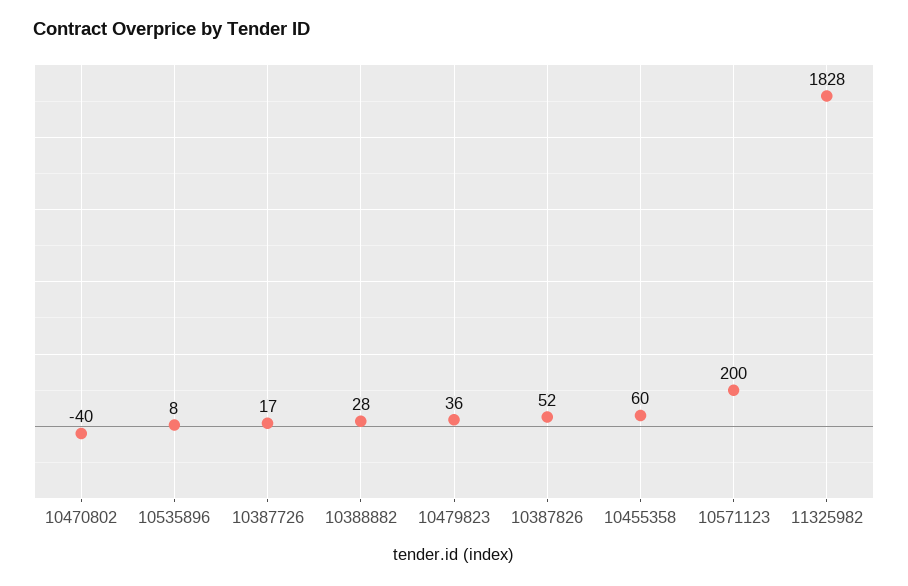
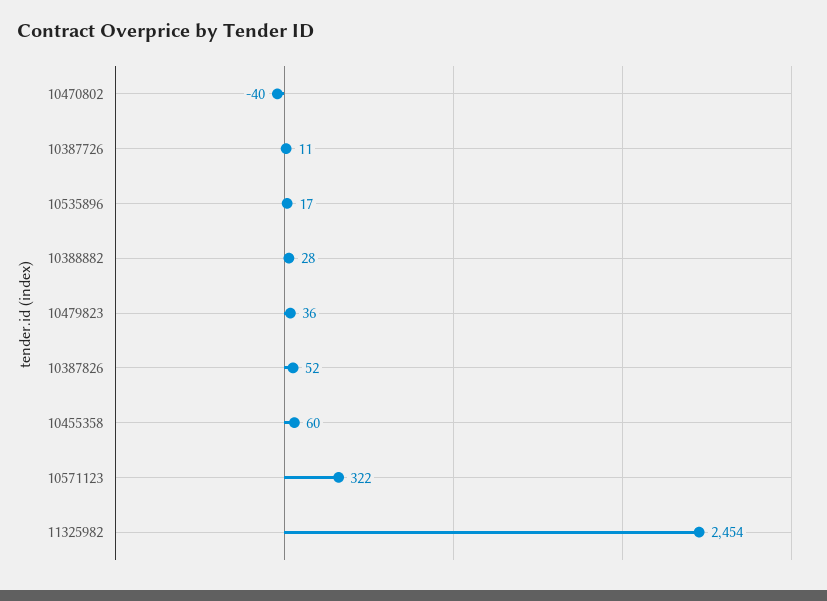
10535896: 8 -> 17
10387726: 17 -> 11
10571123: 200 -> 322
11325982: 1828 -> 2454

